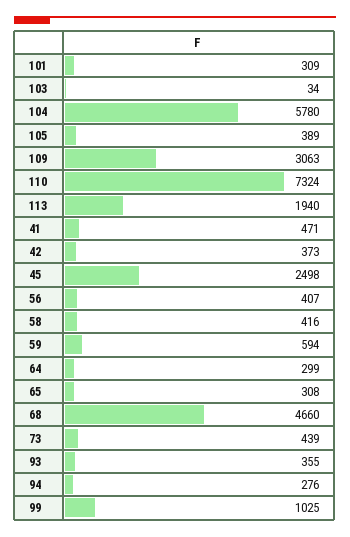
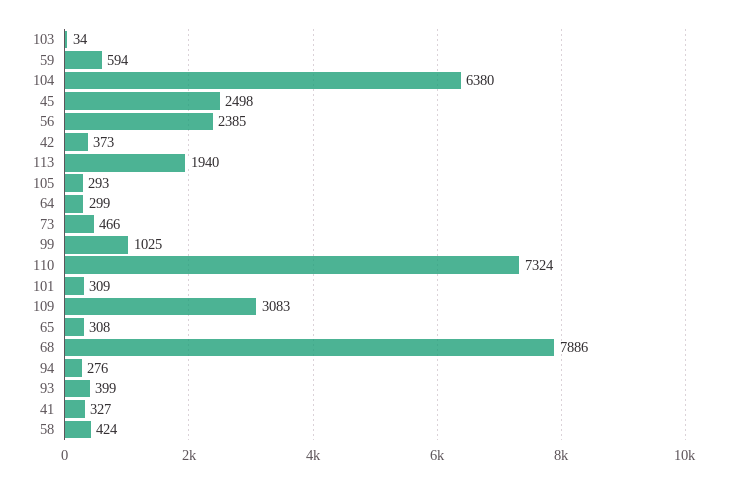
104: 5780 -> 6380
105: 389 -> 293
109: 3063 -> 3083
41: 471 -> 327
56: 407 -> 2385
58: 416 -> 424
68: 4660 -> 7886
73: 439 -> 466
93: 355 -> 399

